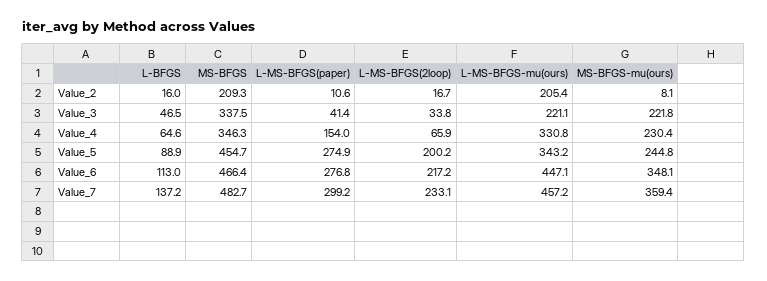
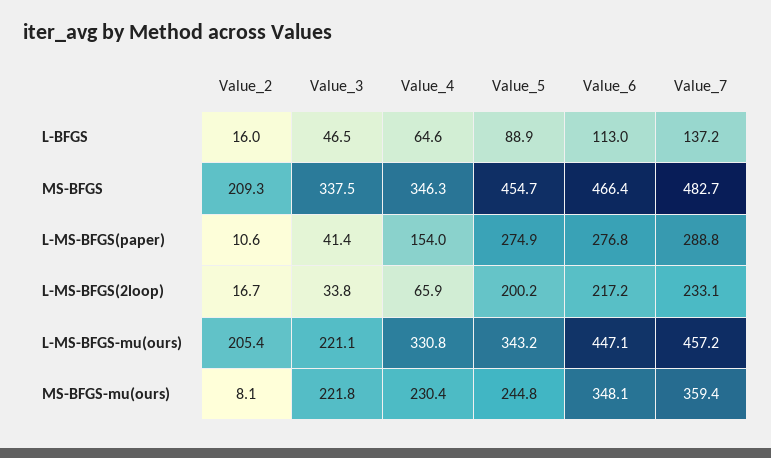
L-MS-BFGS(paper), Value_7: 299.2 -> 288.8

